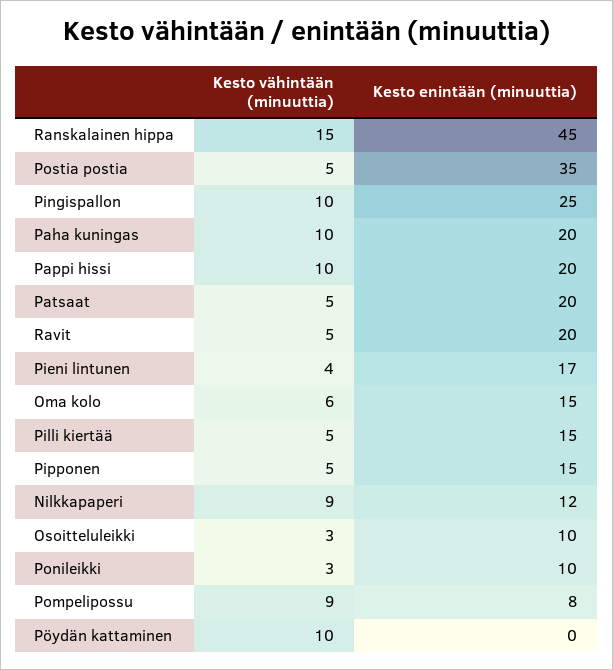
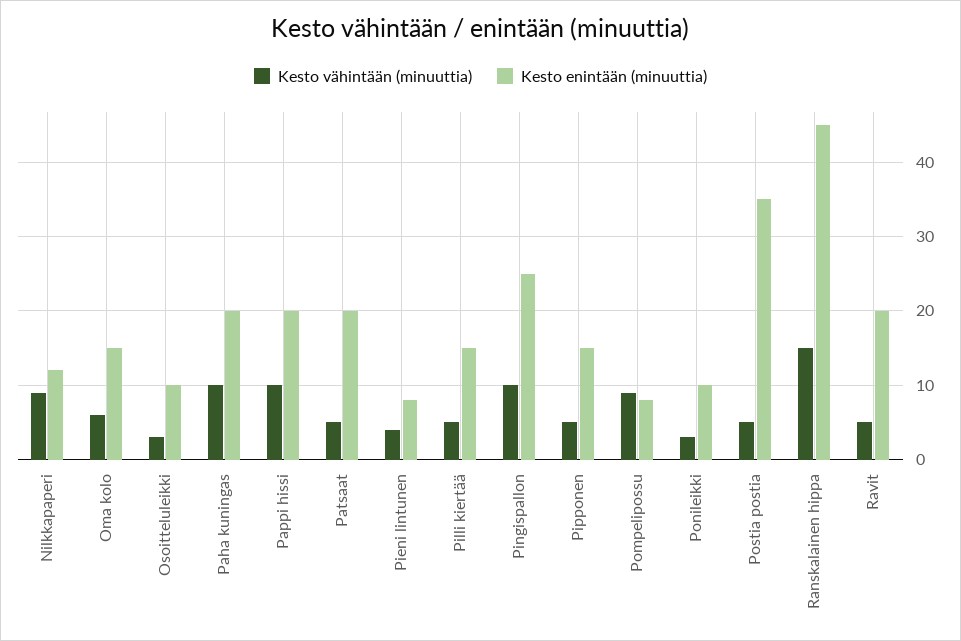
Kesto enintään (minuuttia), Pieni lintunen: 17 -> 8
Kesto vähintään (minuuttia), Pöydän kattaminen: 10 -> none
Kesto enintään (minuuttia), Pöydän kattaminen: 0 -> none

